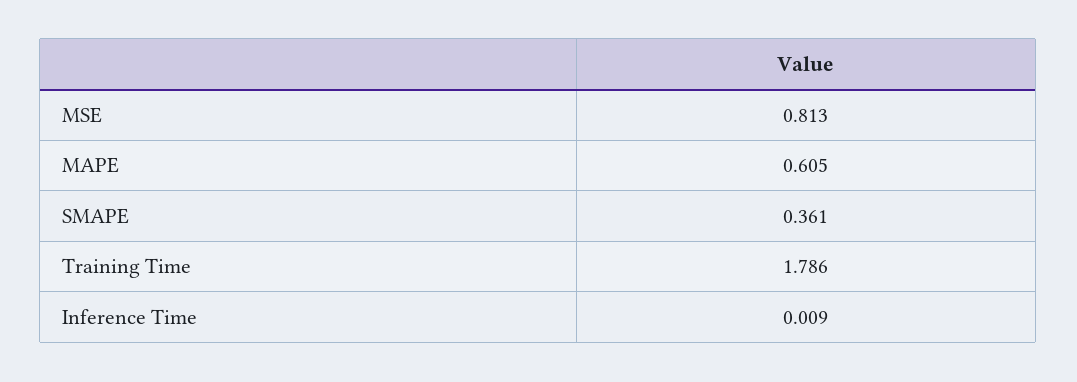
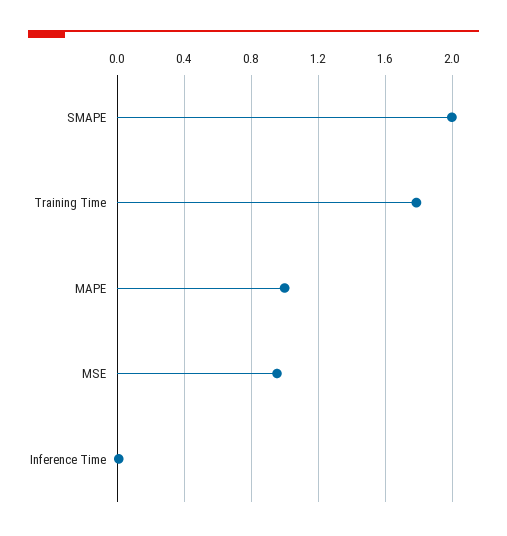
MSE: 0.813 -> 0.95
MAPE: 0.605 -> 1
SMAPE: 0.361 -> 2

